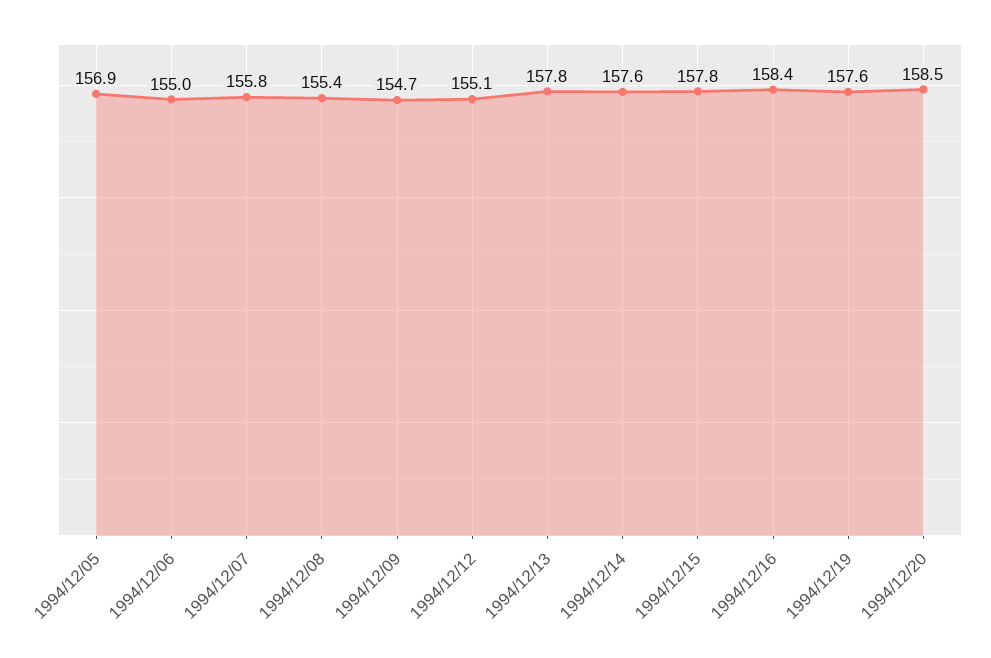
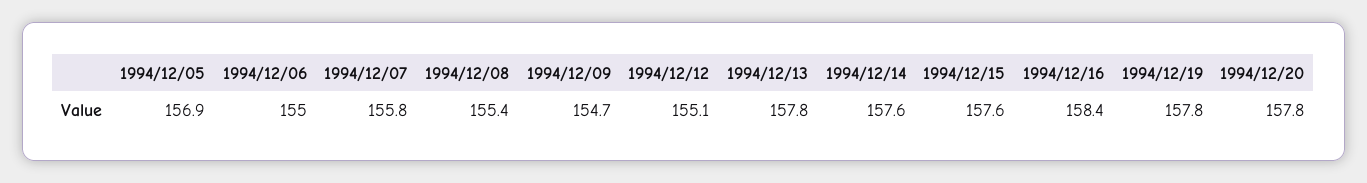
1994/12/15: 157.8 -> 157.6
1994/12/19: 157.6 -> 157.8
1994/12/20: 158.5 -> 157.8

